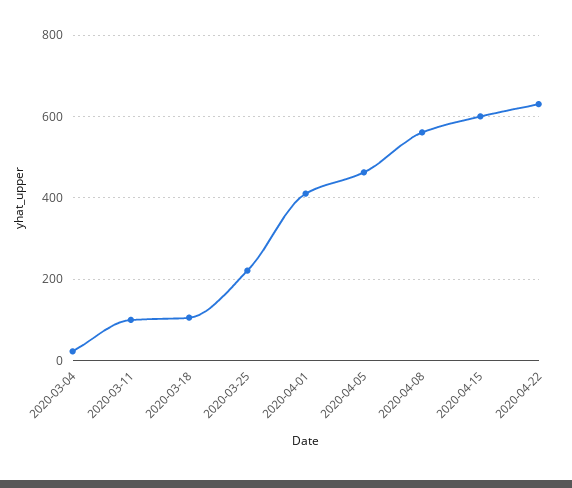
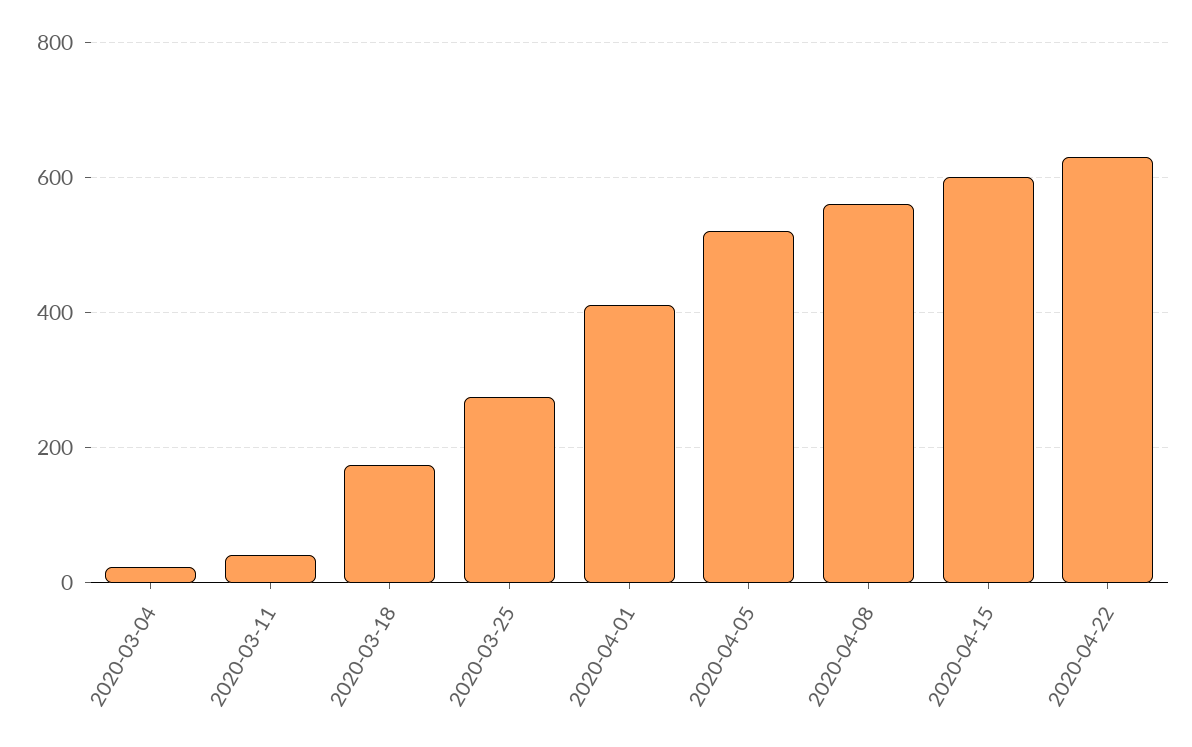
2020-03-11: 100 -> 40
2020-03-18: 100 -> 180
2020-03-25: 220 -> 280
2020-04-05: 460 -> 520

